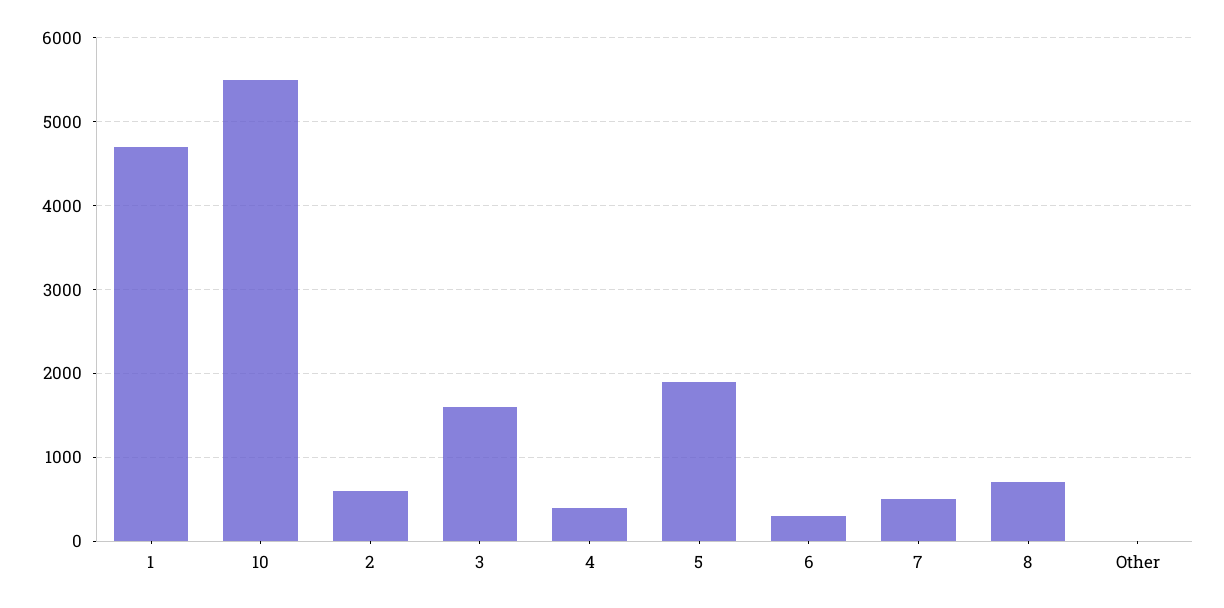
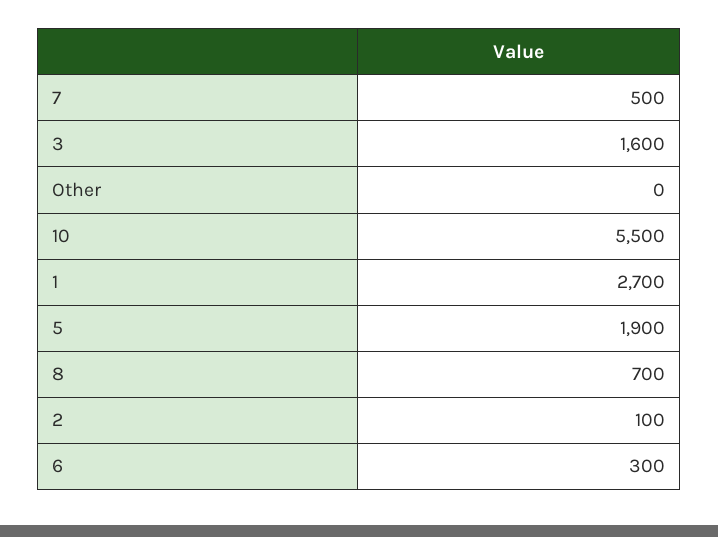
1: 4700 -> 2700
2: 600 -> 100
4: 400 -> none

